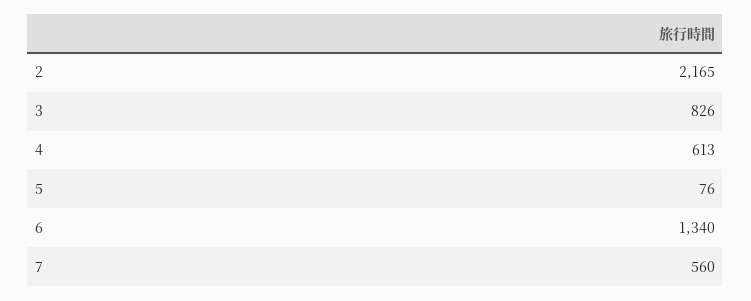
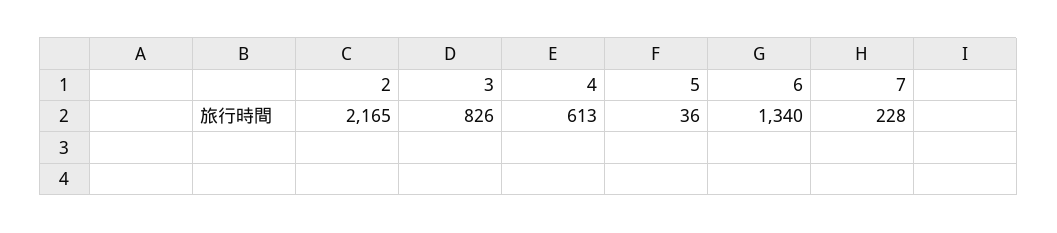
5: 76 -> 36
7: 560 -> 228

